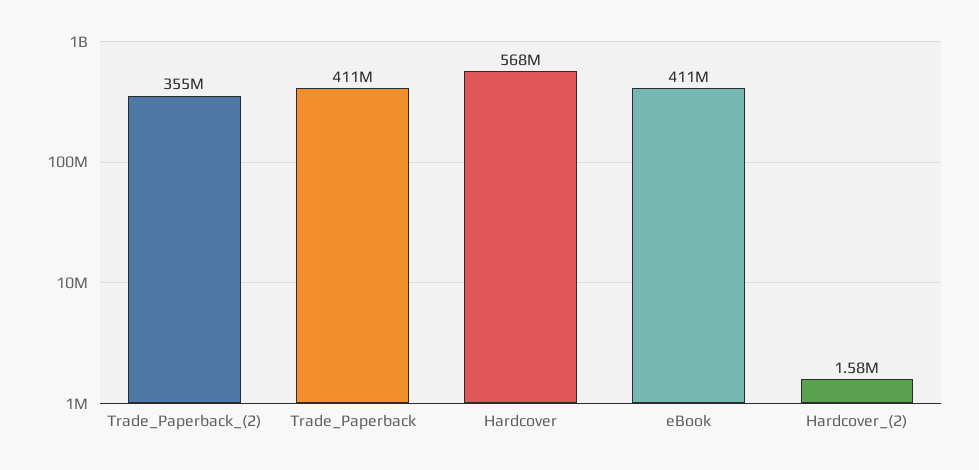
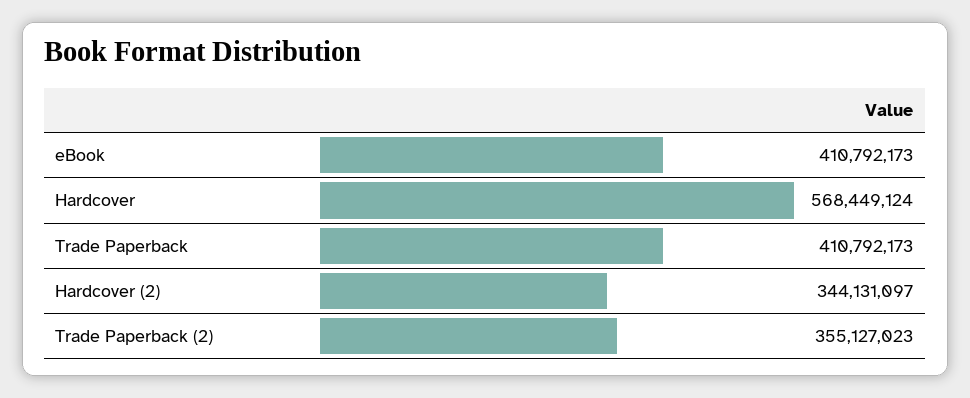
Hardcover_(2): 1580000 -> 344131097

